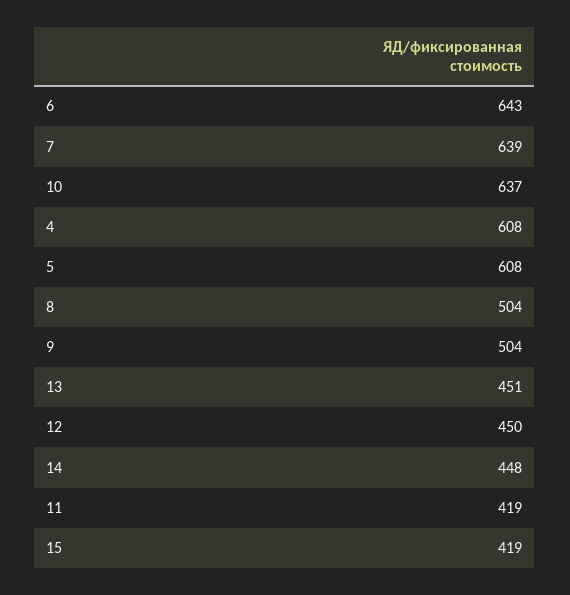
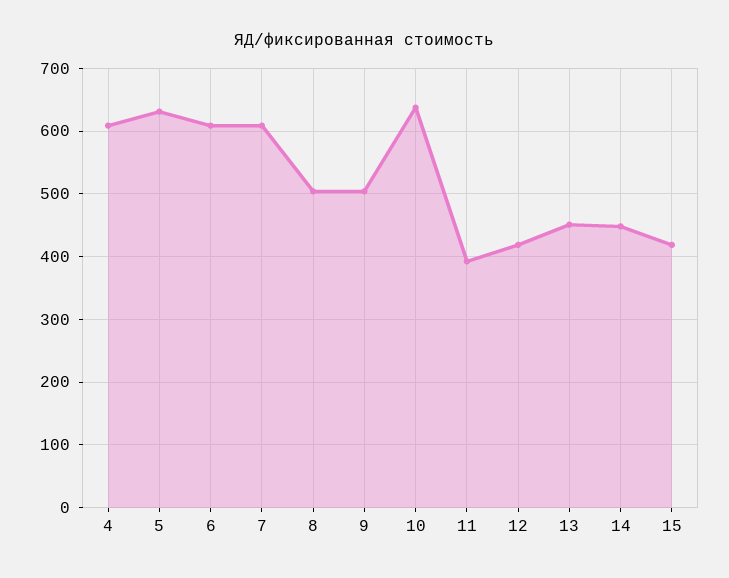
6: 643 -> 610
7: 639 -> 610
5: 608 -> 630
12: 450 -> 420
11: 419 -> 390

